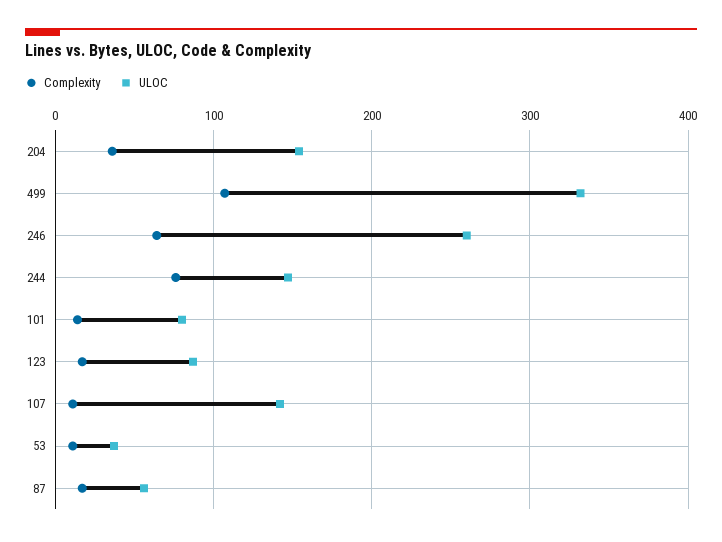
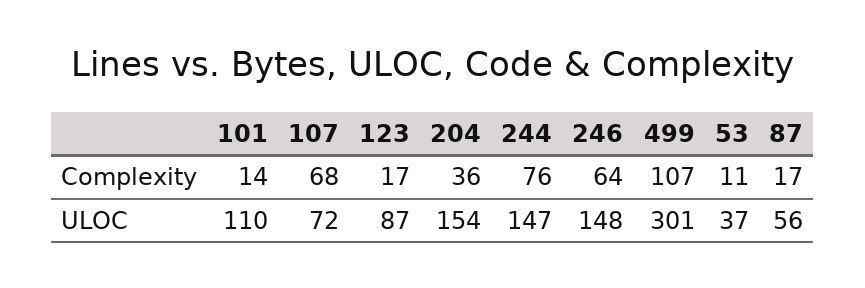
ULOC, 499: 330 -> 301
ULOC, 246: 260 -> 148
ULOC, 101: 80 -> 110
Complexity, 107: 10 -> 68
ULOC, 107: 140 -> 72

